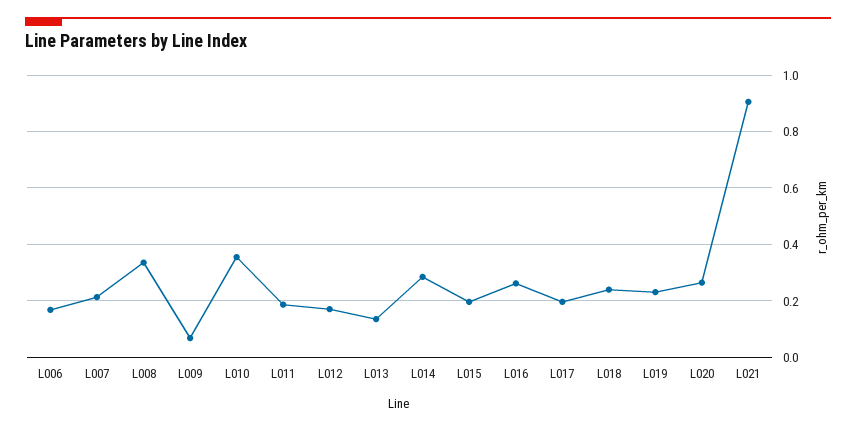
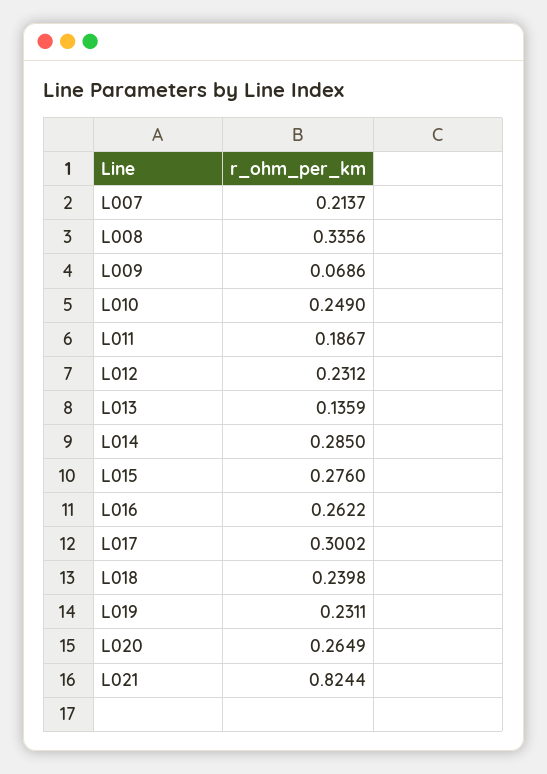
L006: 0.175 -> none
L010: 0.35 -> 0.249
L012: 0.175 -> 0.2312
L015: 0.2 -> 0.276
L017: 0.2 -> 0.3002
L021: 0.9 -> 0.8244

